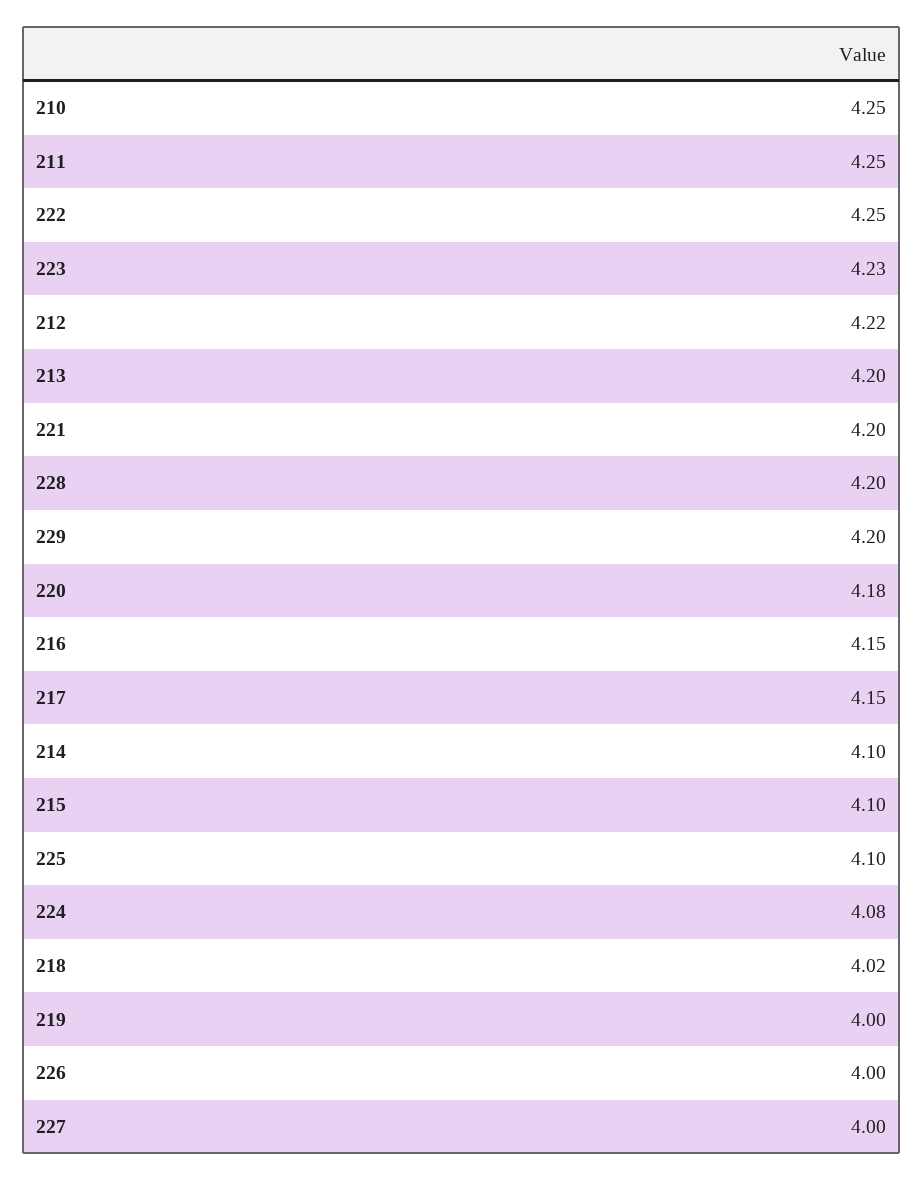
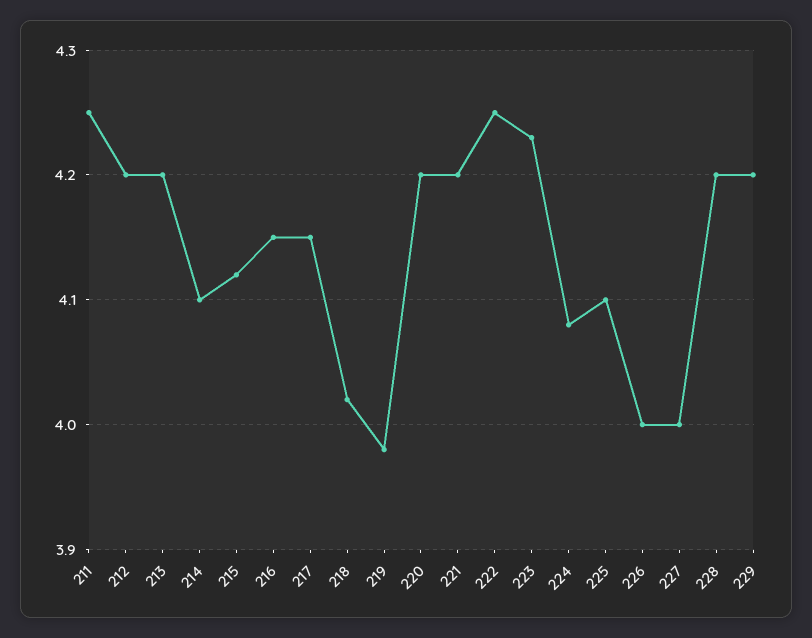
210: 4.25 -> none
212: 4.22 -> 4.2
220: 4.18 -> 4.2
215: 4.1 -> 4.12
219: 4 -> 3.98

